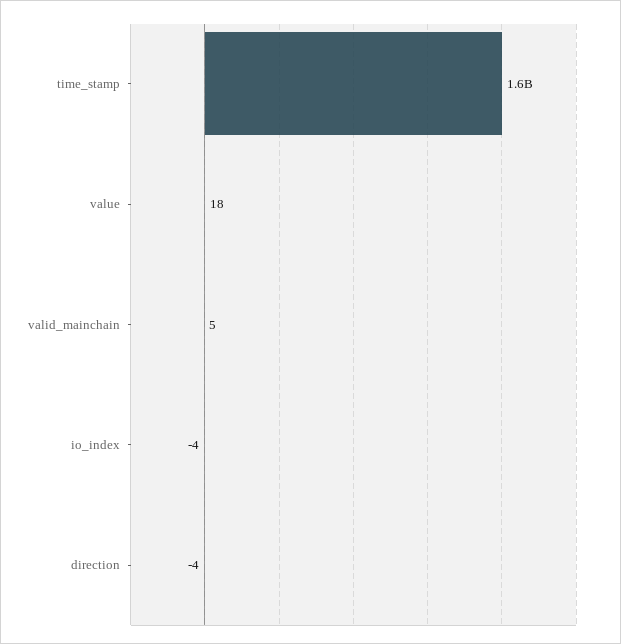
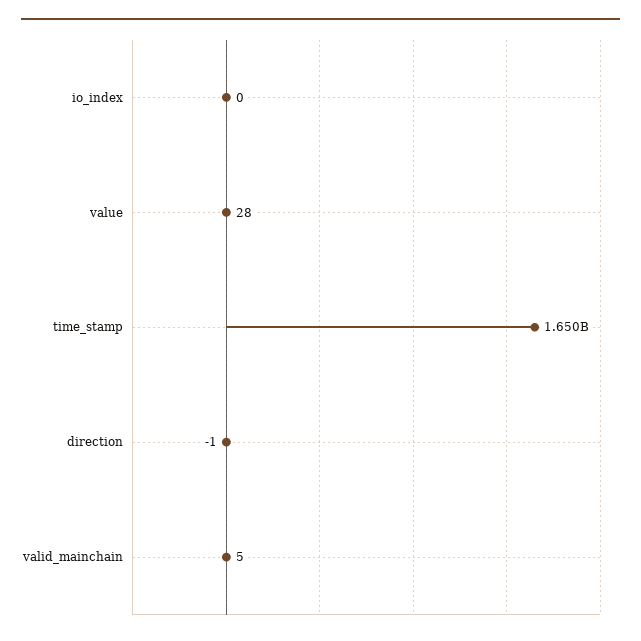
value: 18 -> 28
io_index: -4 -> 0
direction: -4 -> -1

